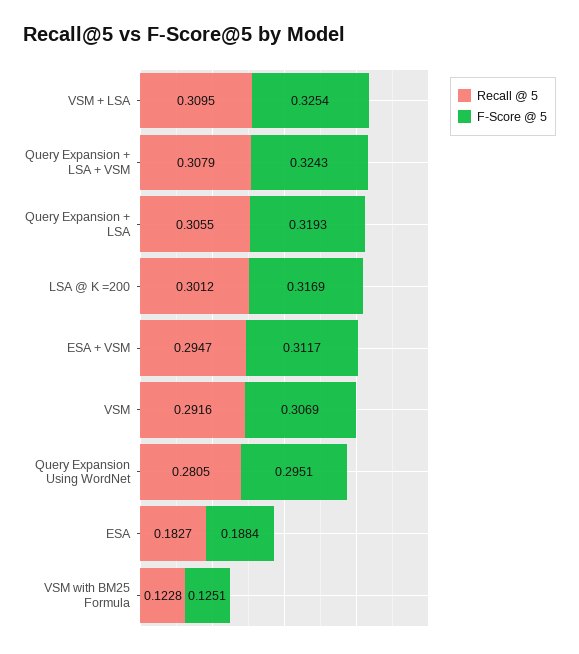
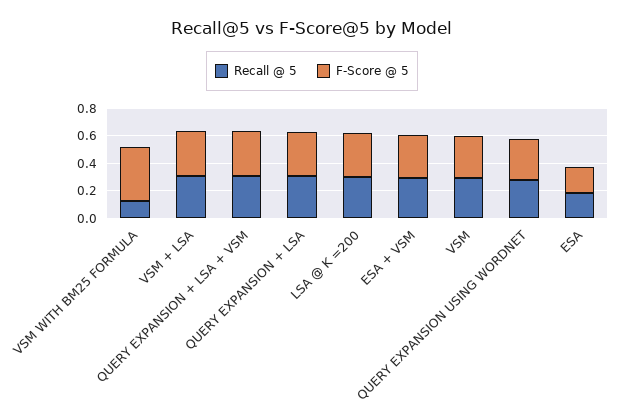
F-Score @ 5, VSM with BM25 Formula: 0.1251 -> 0.4

